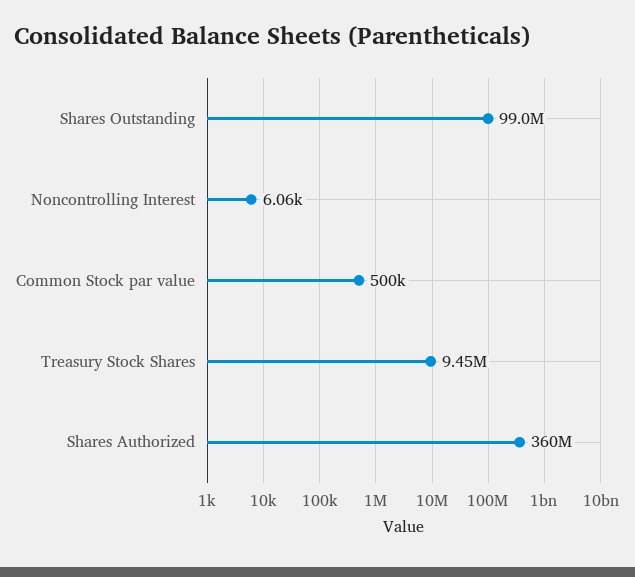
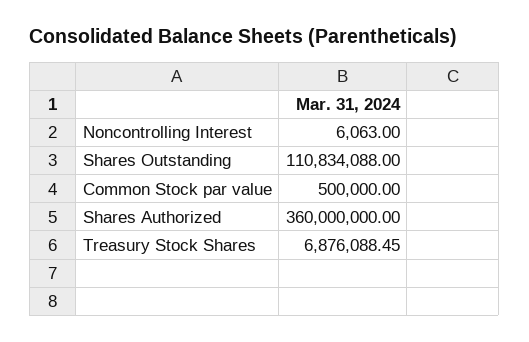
Shares Outstanding: 99000000 -> 110834088
Treasury Stock Shares: 9450000 -> 6876088.45

